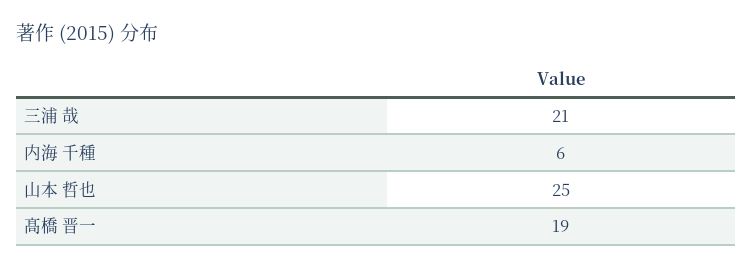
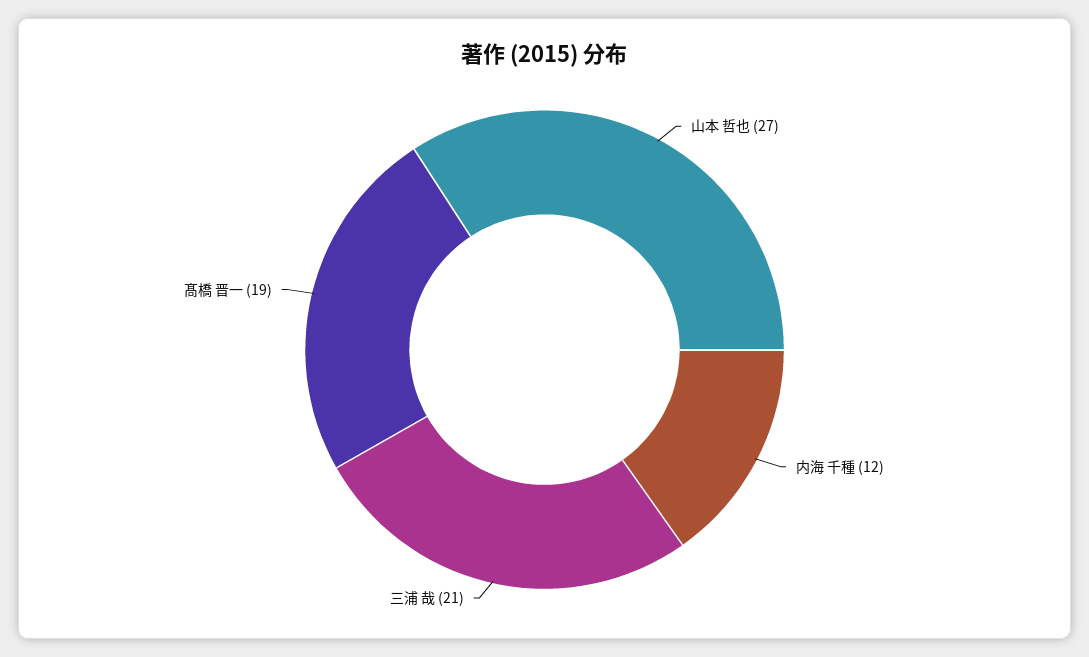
内海 千種: 6 -> 12
山本 哲也: 25 -> 27

